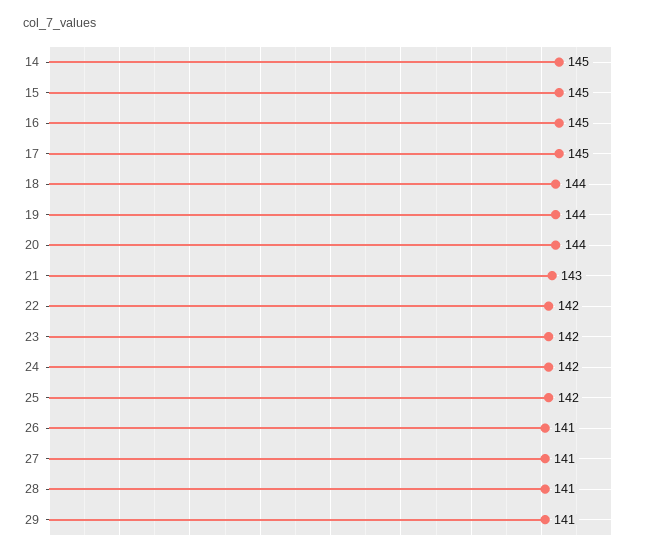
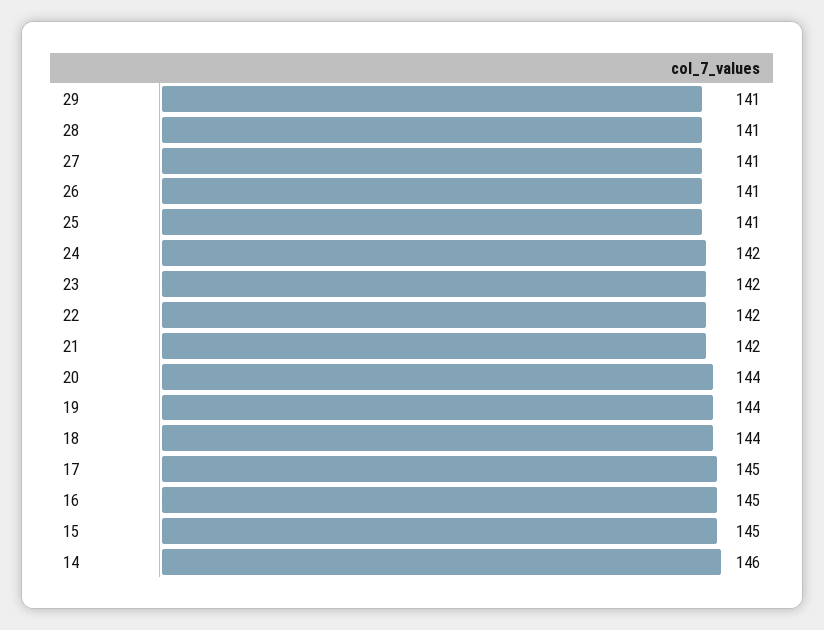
14: 145 -> 146
21: 143 -> 142
25: 142 -> 141

